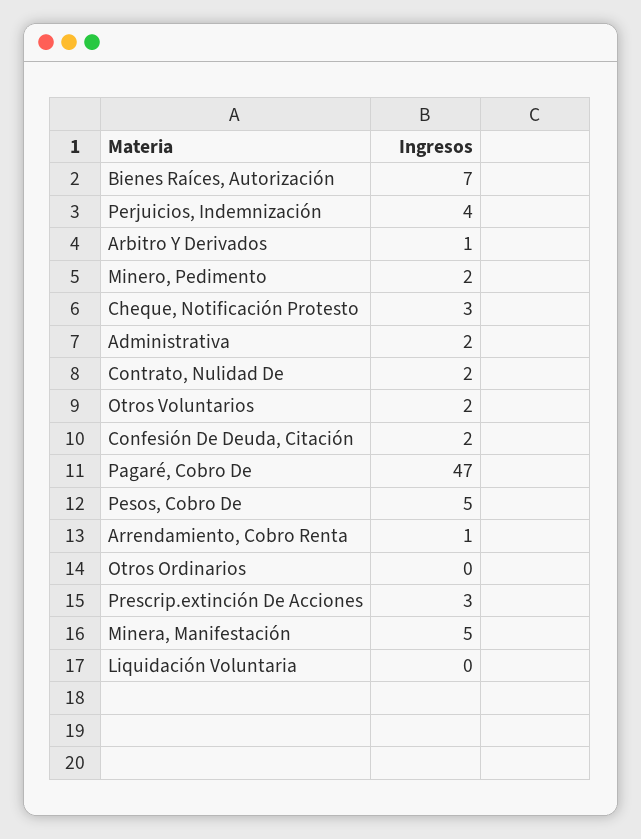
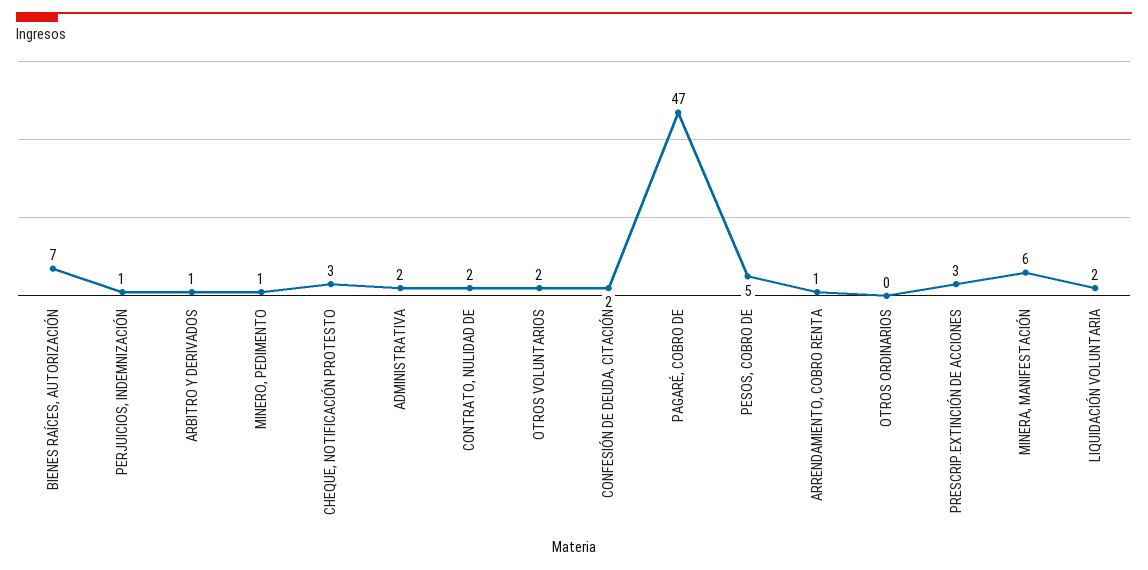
Perjuicios, Indemnización: 4 -> 1
Minero, Pedimento: 2 -> 1
Minera, Manifestación: 5 -> 6
Liquidación Voluntaria: 0 -> 2

